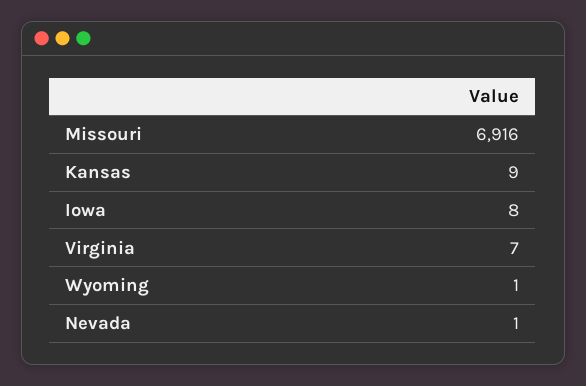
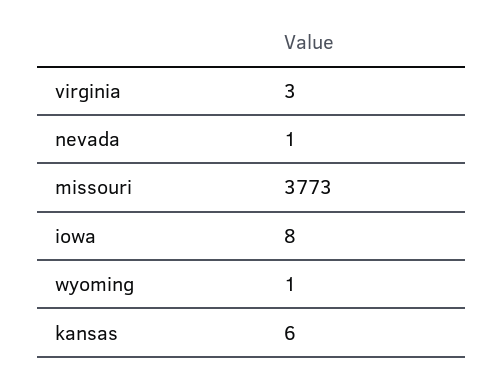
Missouri: 6916 -> 3773
Kansas: 9 -> 6
Virginia: 7 -> 3

